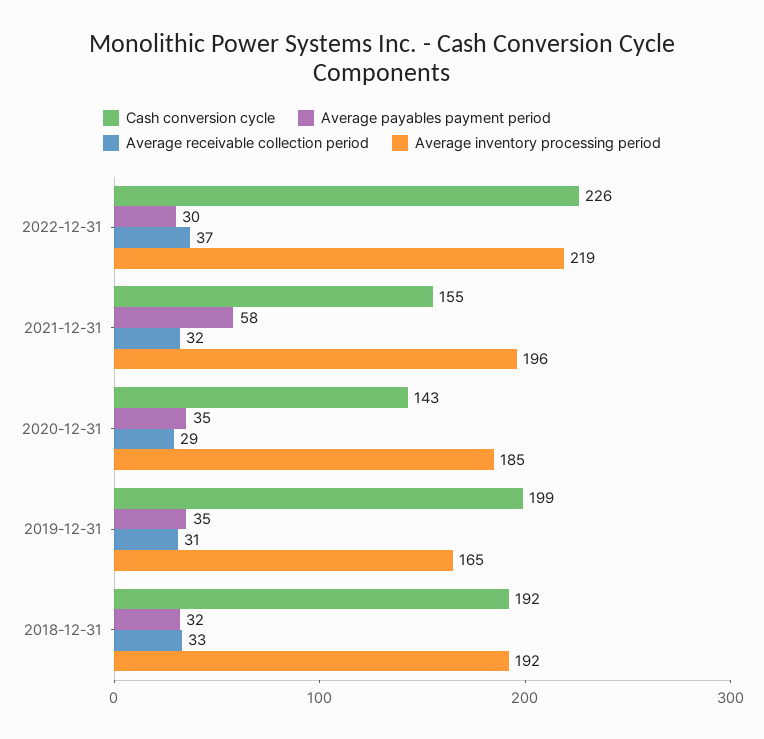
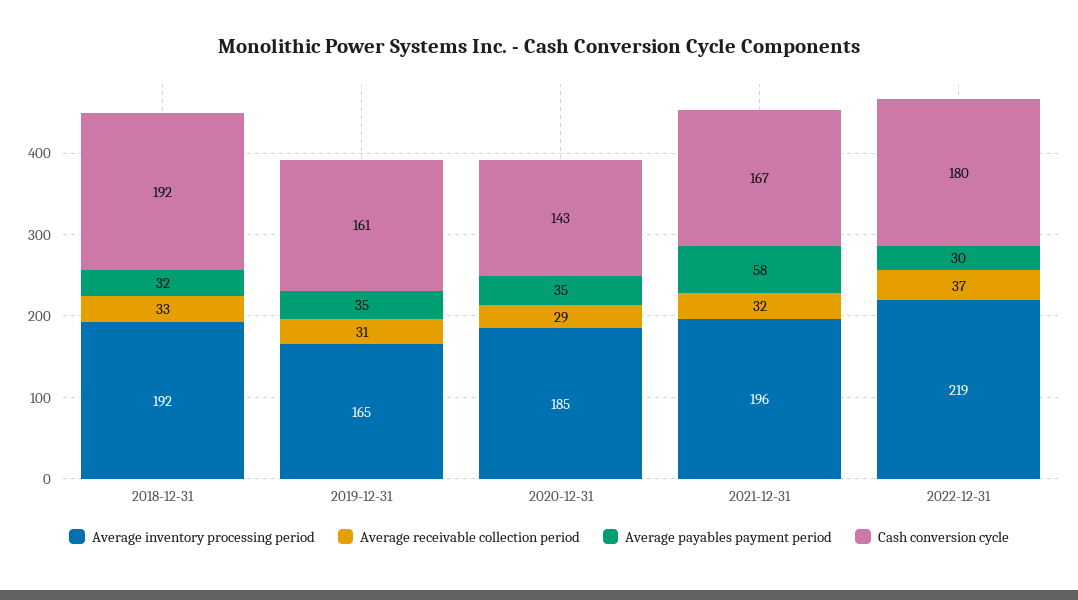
Cash conversion cycle, 2022-12-31: 226 -> 180
Cash conversion cycle, 2021-12-31: 155 -> 167
Cash conversion cycle, 2019-12-31: 199 -> 161

